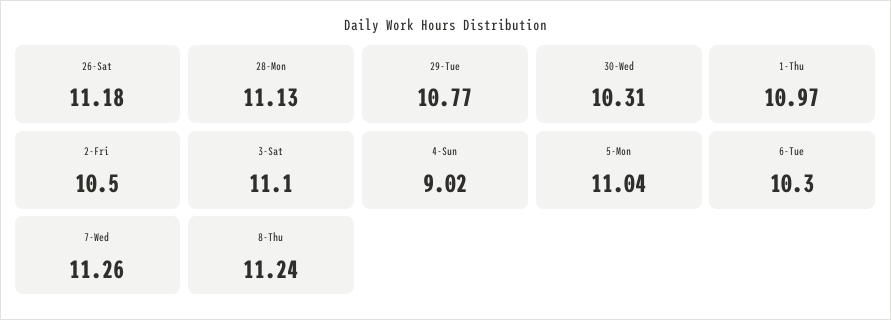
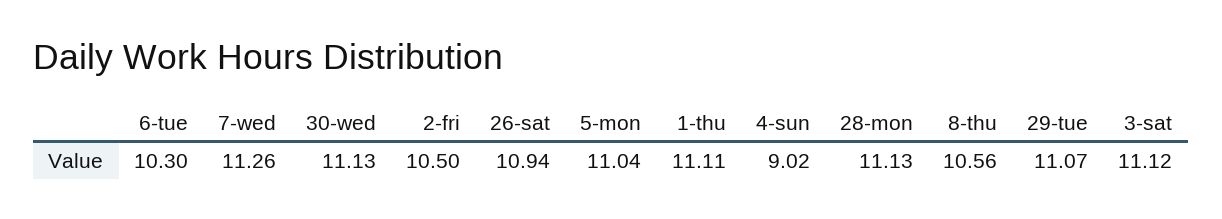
26-Sat: 11.18 -> 10.94
29-Tue: 10.77 -> 11.07
30-Wed: 10.31 -> 11.13
1-Thu: 10.97 -> 11.11
3-Sat: 11.1 -> 11.12
8-Thu: 11.24 -> 10.56

